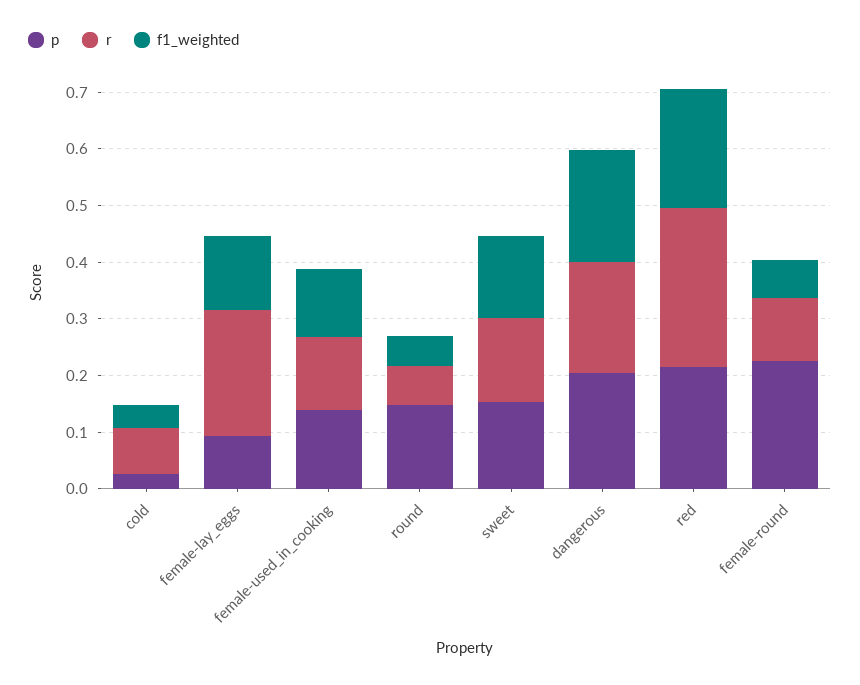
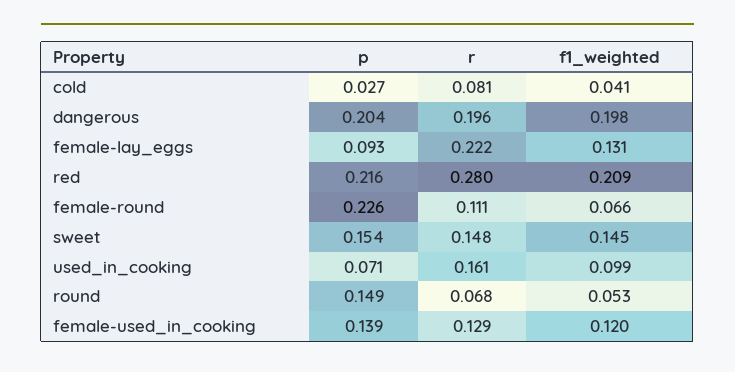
p, used_in_cooking: none -> 0.071
r, used_in_cooking: none -> 0.161
f1_weighted, used_in_cooking: none -> 0.099

